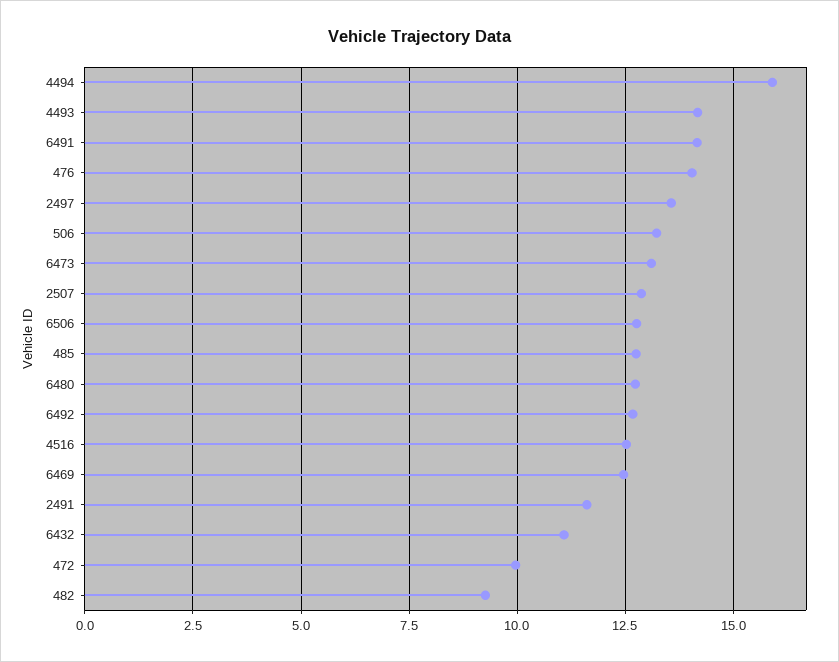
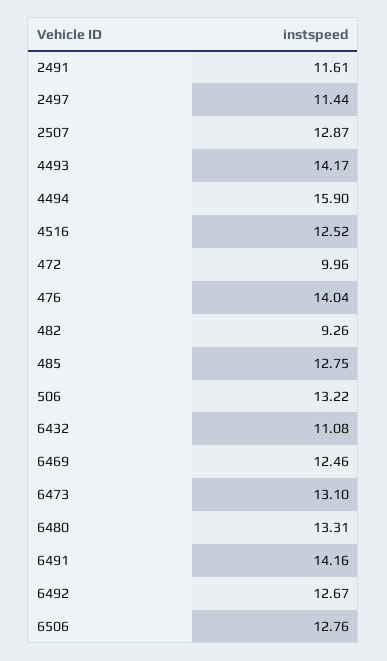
2497: 13.5 -> 11.44
6480: 12.75 -> 13.31

